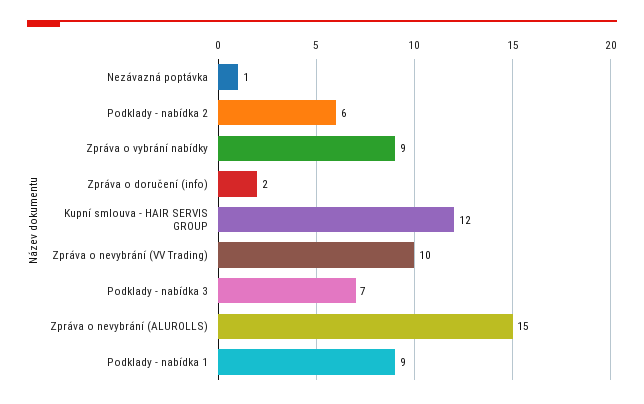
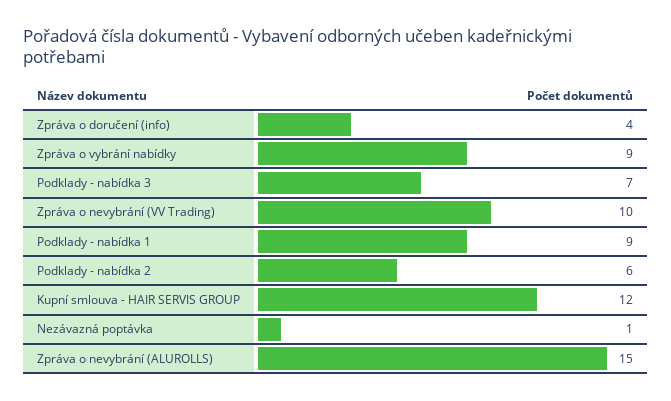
Zpráva o doručení (info): 2 -> 4

